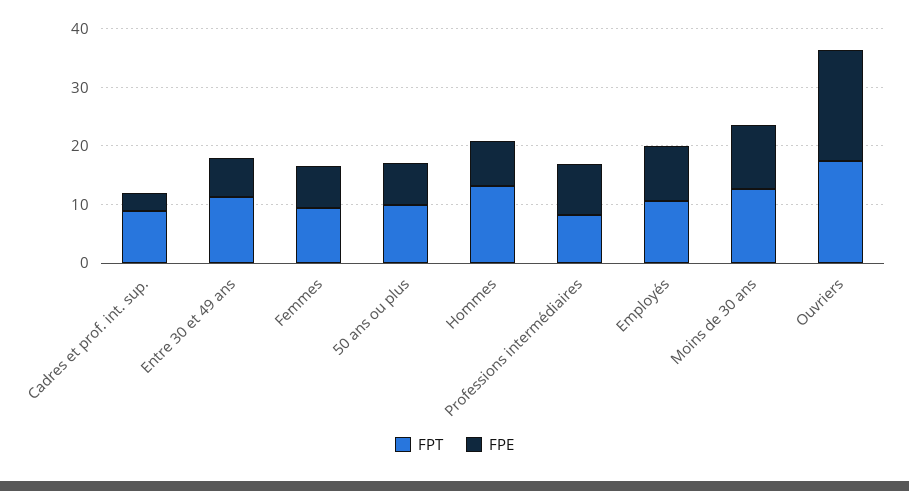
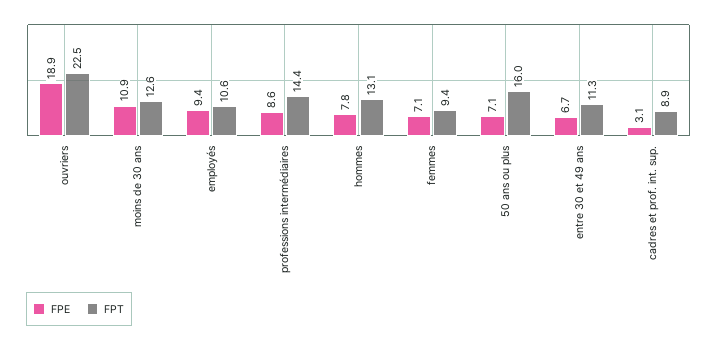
FPT, 50 ans ou plus: 10 -> 16
FPT, Professions intermédiaires: 8 -> 14.4
FPT, Ouvriers: 18 -> 22.5

